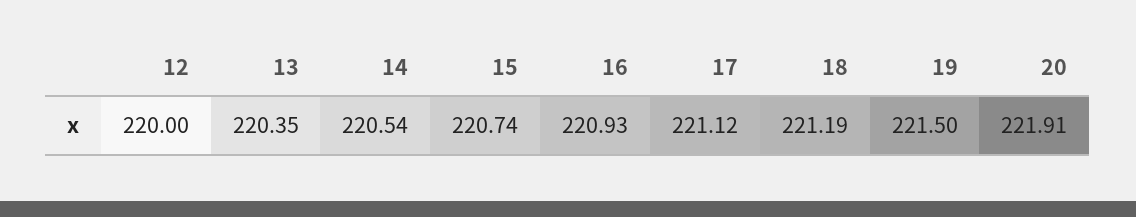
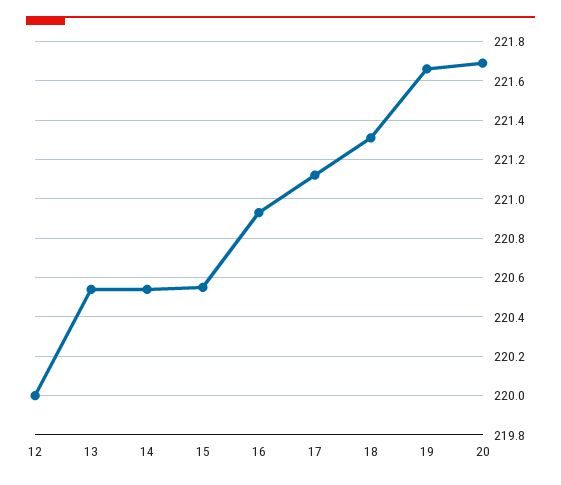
13: 220.35 -> 220.55
15: 220.74 -> 220.55
18: 221.19 -> 221.3
19: 221.5 -> 221.65
20: 221.91 -> 221.7

